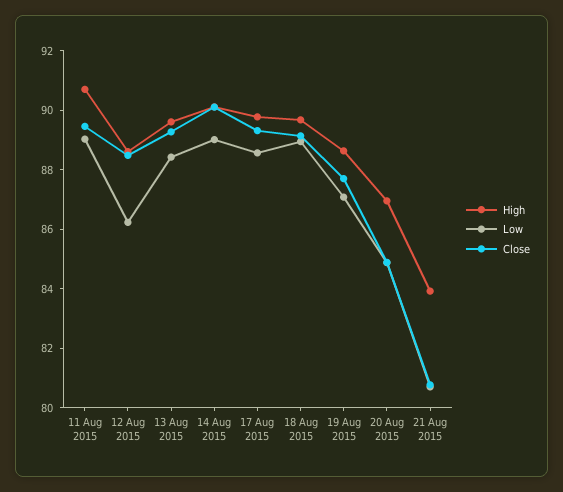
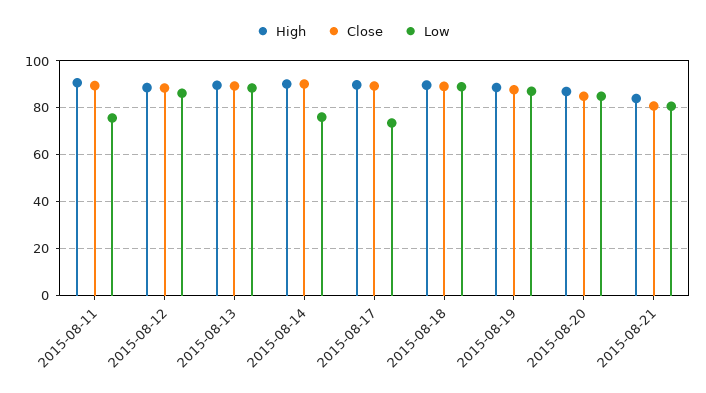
Low, 11 Aug 2015: 89 -> 75
Low, 14 Aug 2015: 89 -> 75
Low, 17 Aug 2015: 88.5 -> 75

